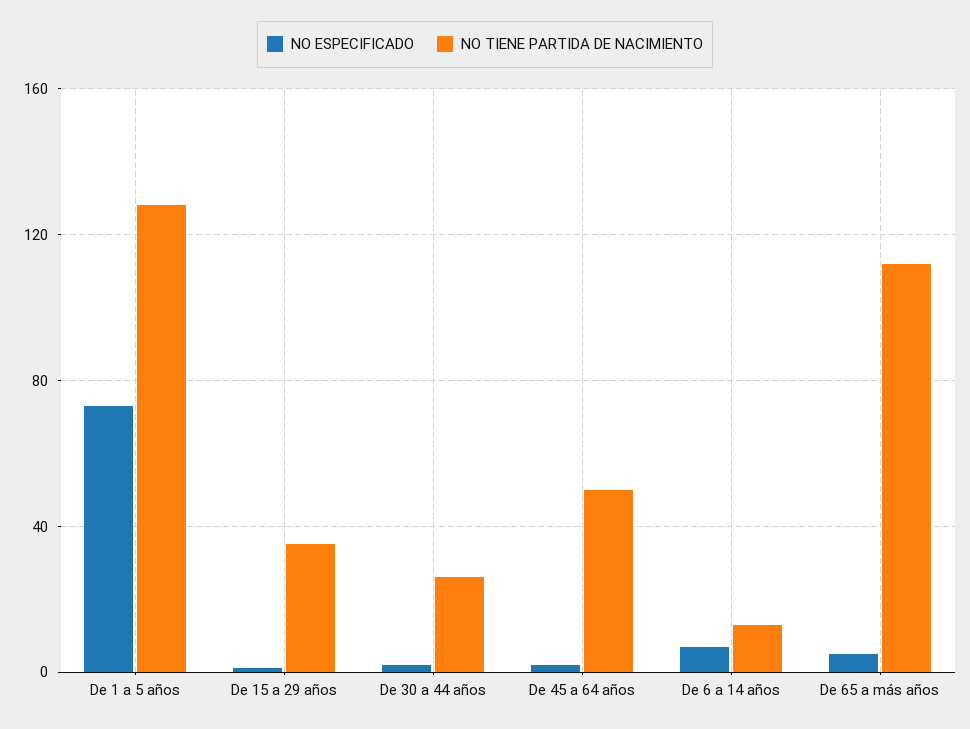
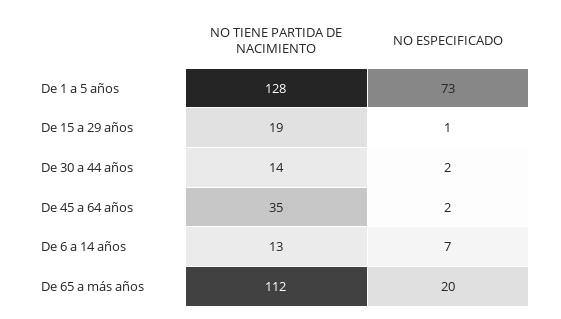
NO TIENE PARTIDA DE NACIMIENTO, De 15 a 29 años: 35 -> 19
NO TIENE PARTIDA DE NACIMIENTO, De 30 a 44 años: 25 -> 14
NO TIENE PARTIDA DE NACIMIENTO, De 45 a 64 años: 50 -> 35
NO ESPECIFICADO, De 65 a más años: 5 -> 20

